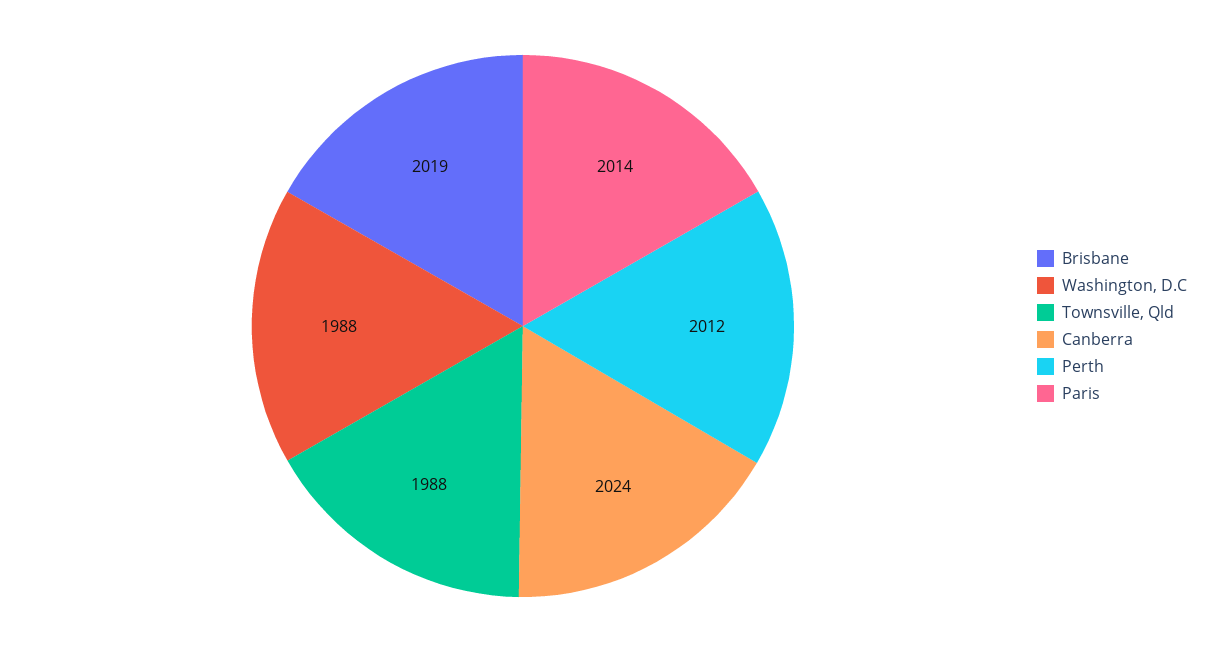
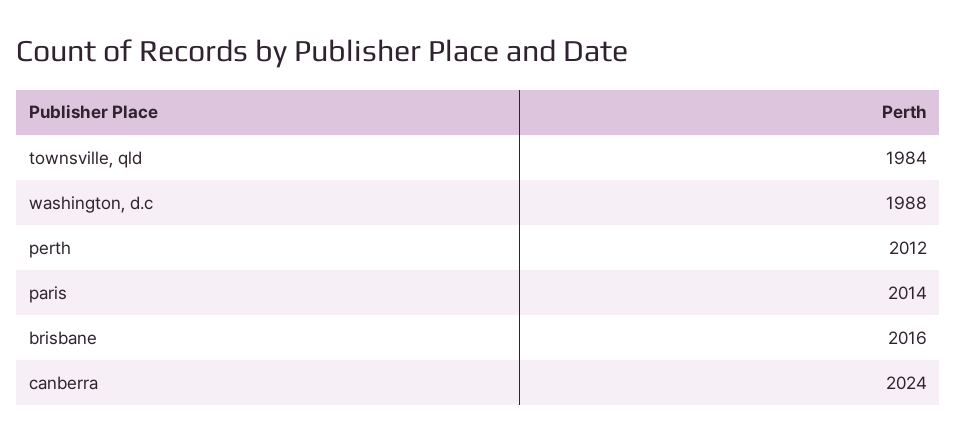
Brisbane: 2019 -> 2016
Townsville, Qld: 1988 -> 1984

